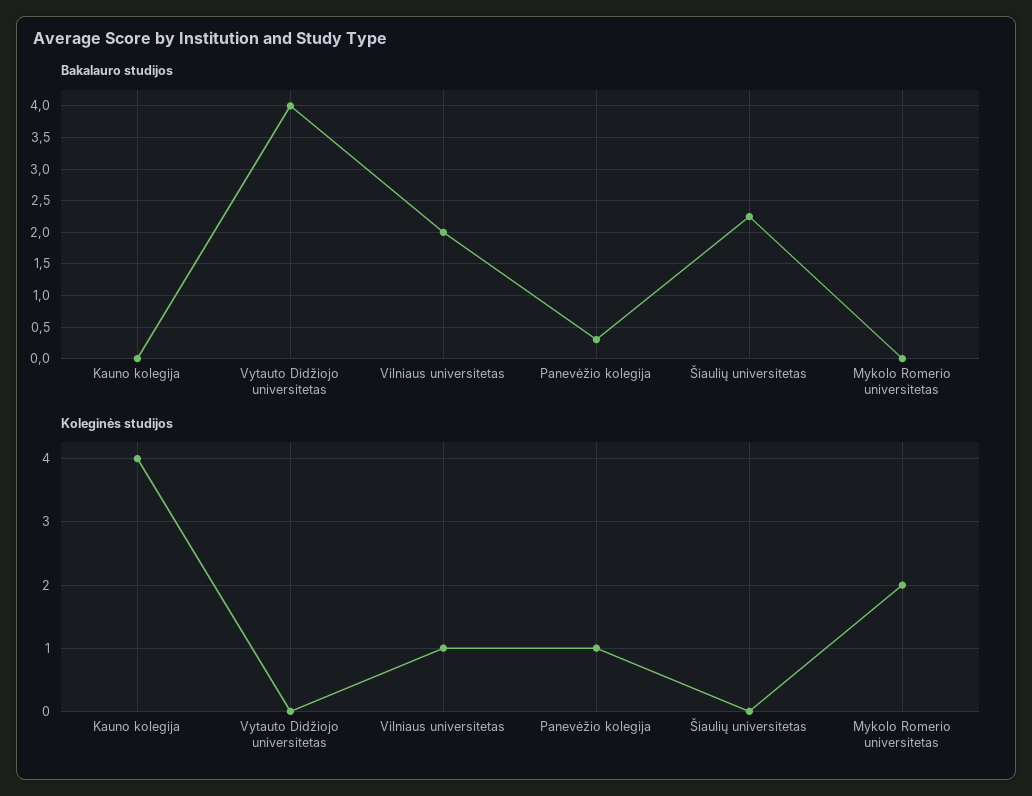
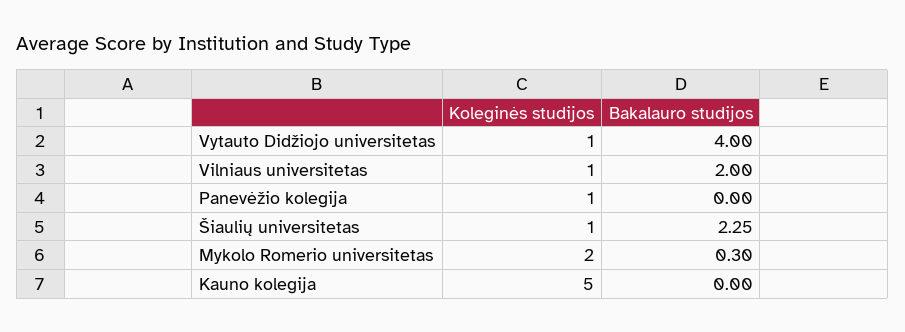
Bakalauro studijos, Panevėžio kolegija: 0.3 -> 0
Bakalauro studijos, Mykolo Romerio universitetas: 0 -> 0.3
Koleginės studijos, Kauno kolegija: 4 -> 5
Koleginės studijos, Vytauto Didžiojo universitetas: 0 -> 1
Koleginės studijos, Šiaulių universitetas: 0 -> 1

